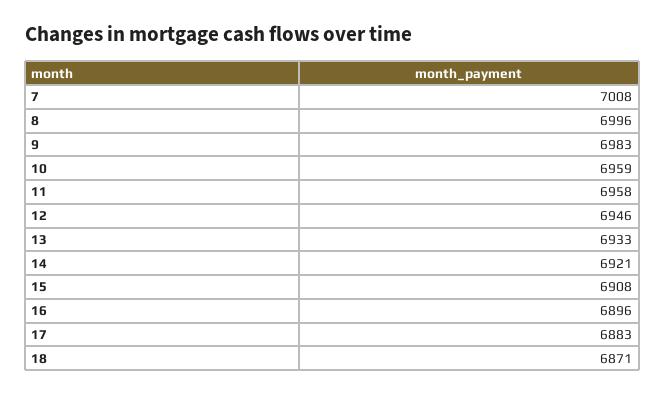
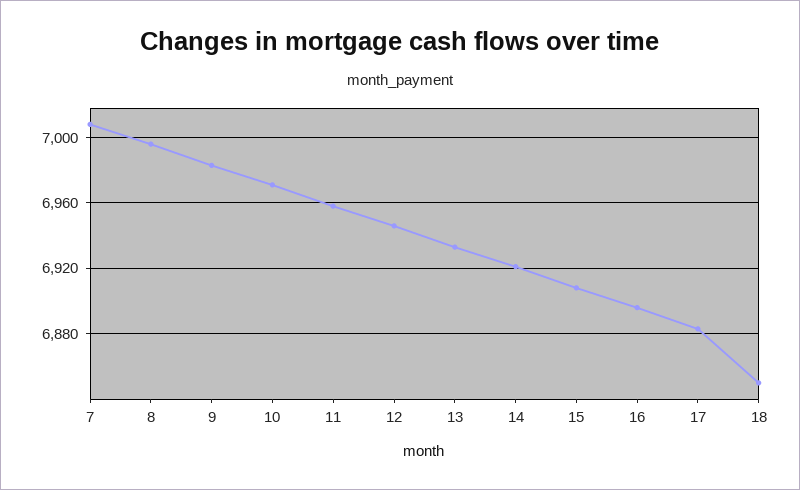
10: 6959 -> 6970
18: 6871 -> 6850

